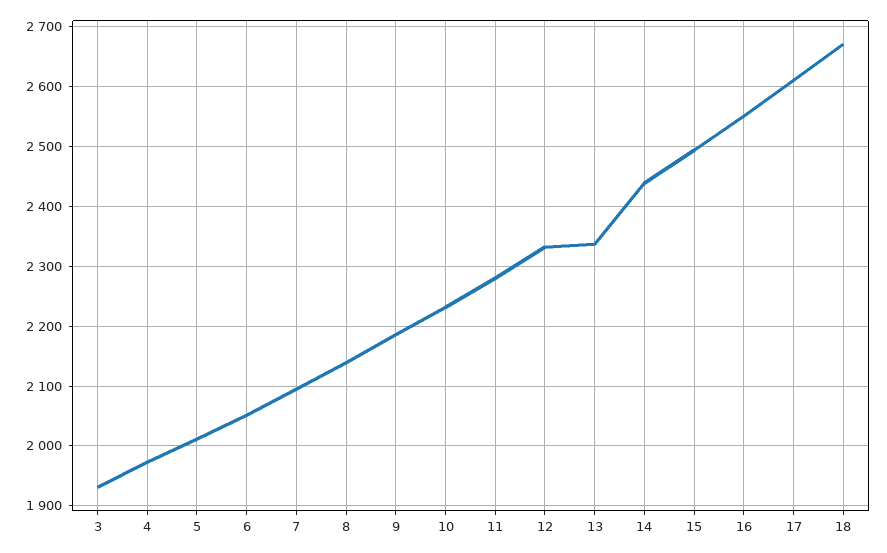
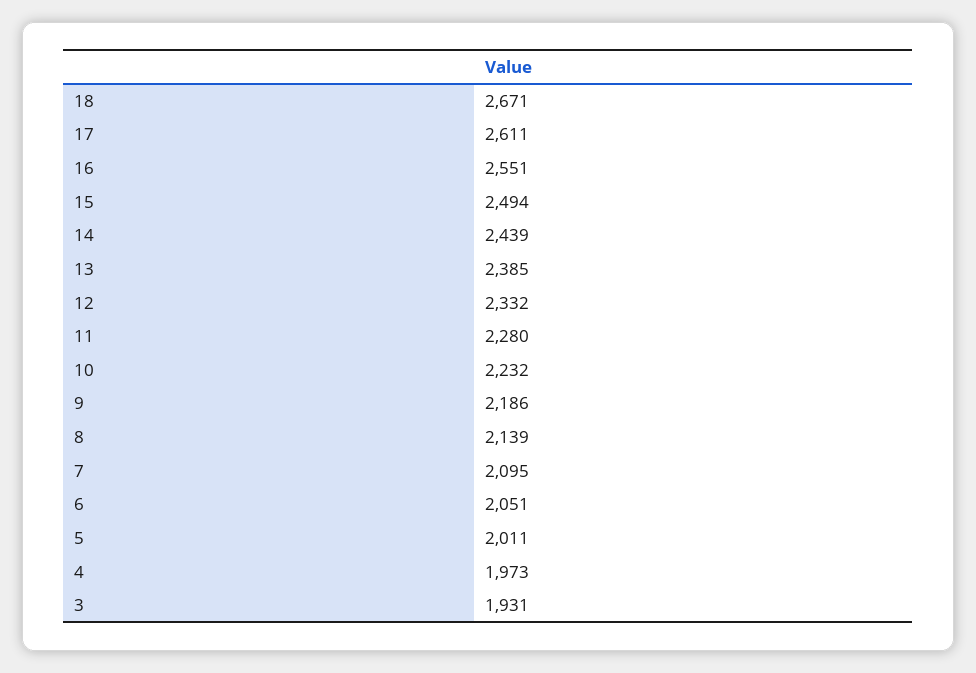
13: 2340 -> 2385

